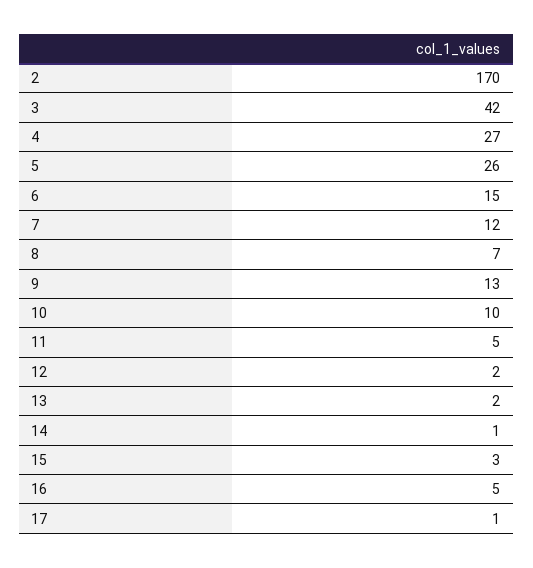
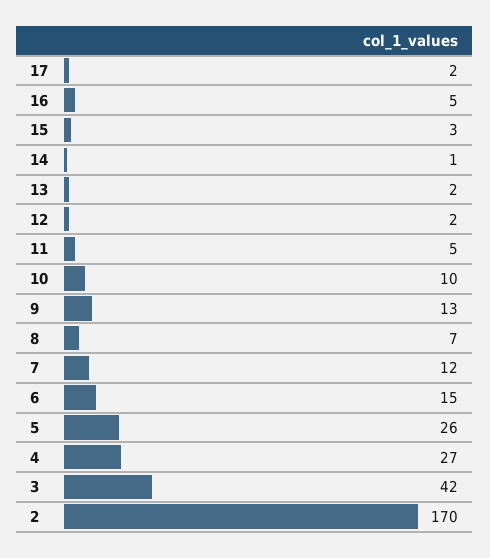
17: 1 -> 2

